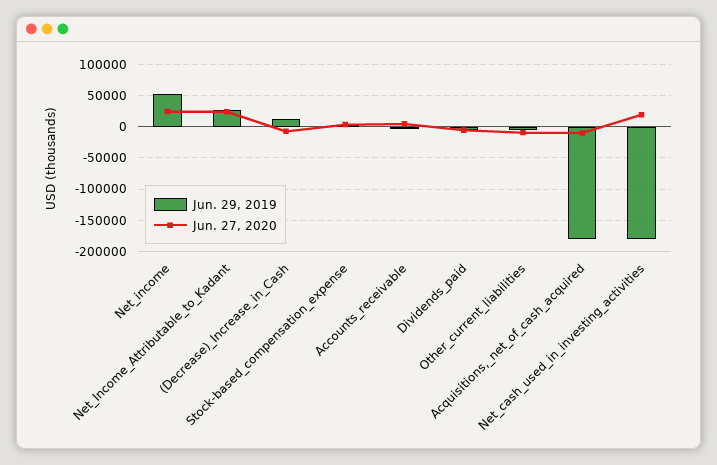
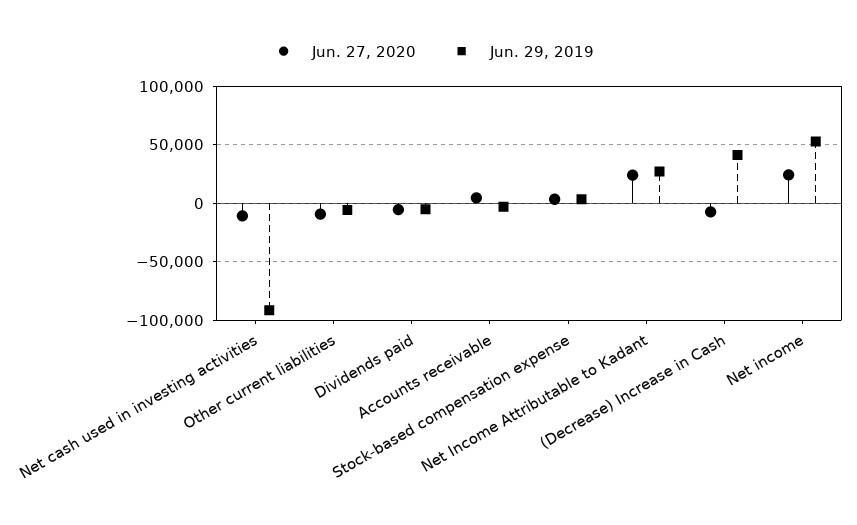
Jun. 29, 2019, (Decrease)_Increase_in_Cash: 10000 -> 40000
Jun. 29, 2019, Acquisitions,_net_of_cash_acquired: -180000 -> none
Jun. 27, 2020, Acquisitions,_net_of_cash_acquired: -10000 -> none
Jun. 29, 2019, Net_cash_used_in_investing_activities: -180000 -> -90000
Jun. 27, 2020, Net_cash_used_in_investing_activities: 20000 -> -10000

